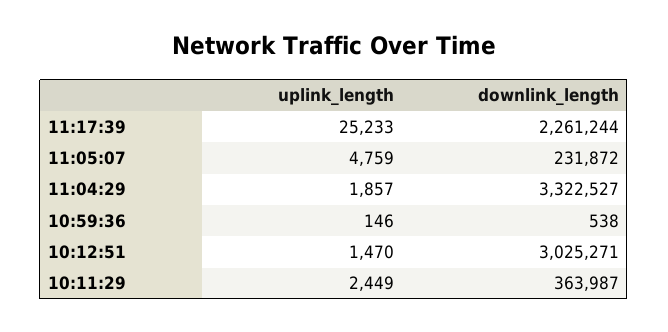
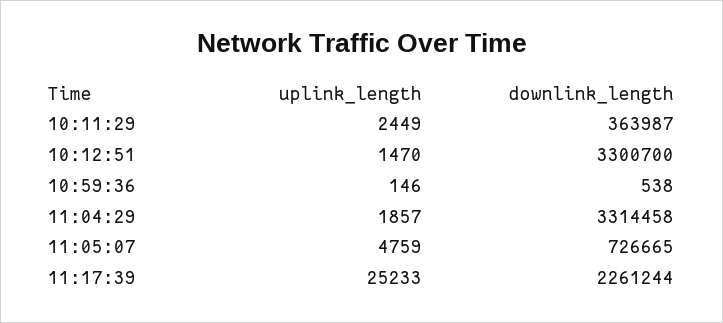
downlink_length, 11:05:07: 231872 -> 726665
downlink_length, 11:04:29: 3322527 -> 3314458
downlink_length, 10:12:51: 3025271 -> 3300700

